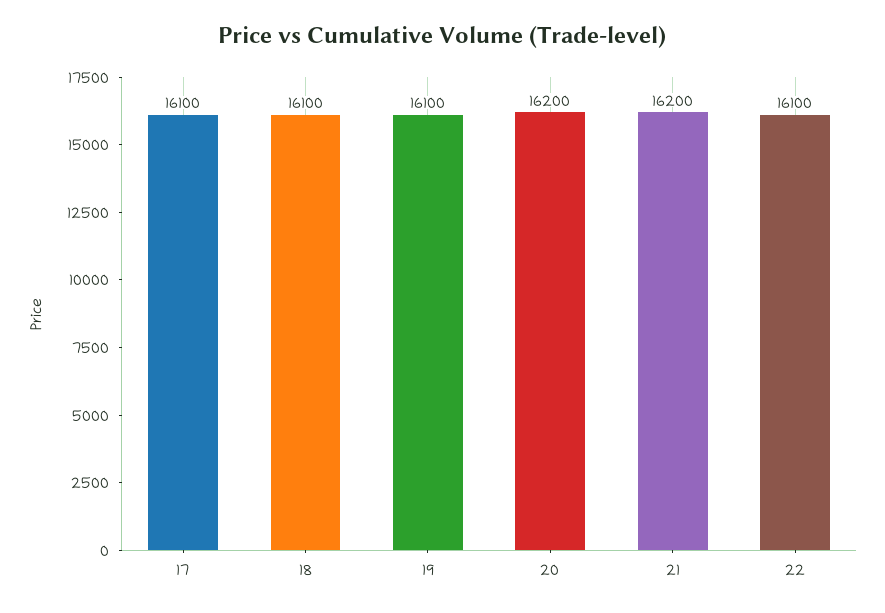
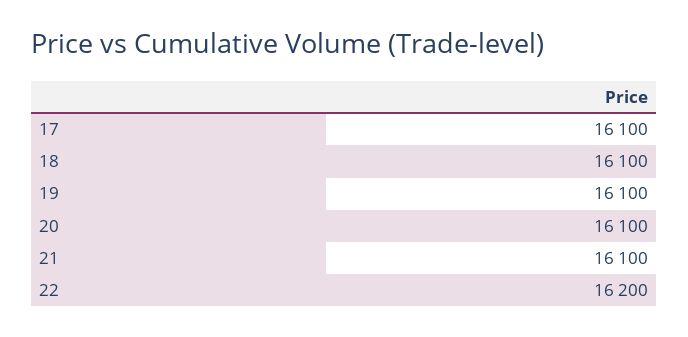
20: 16200 -> 16100
21: 16200 -> 16100
22: 16100 -> 16200

